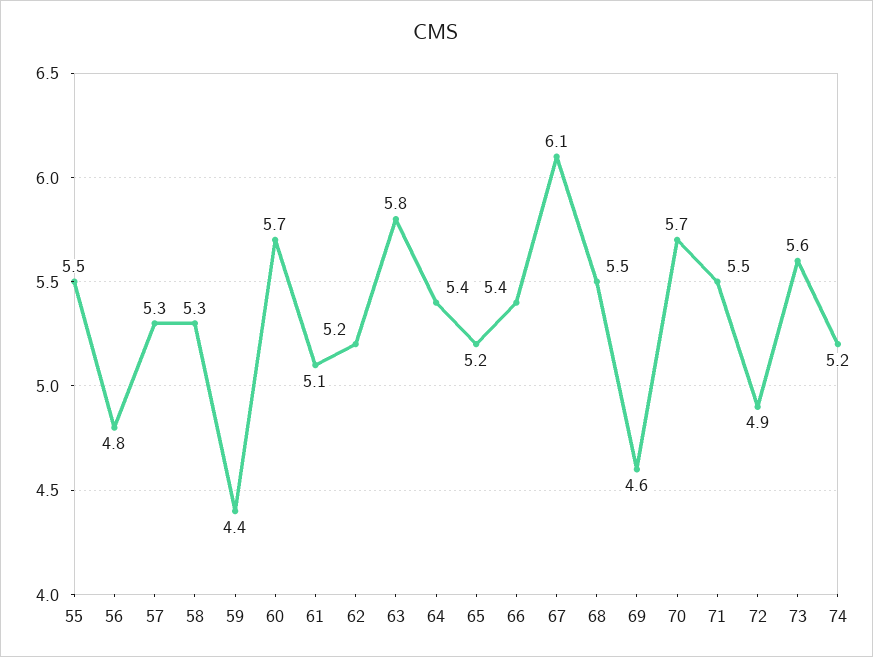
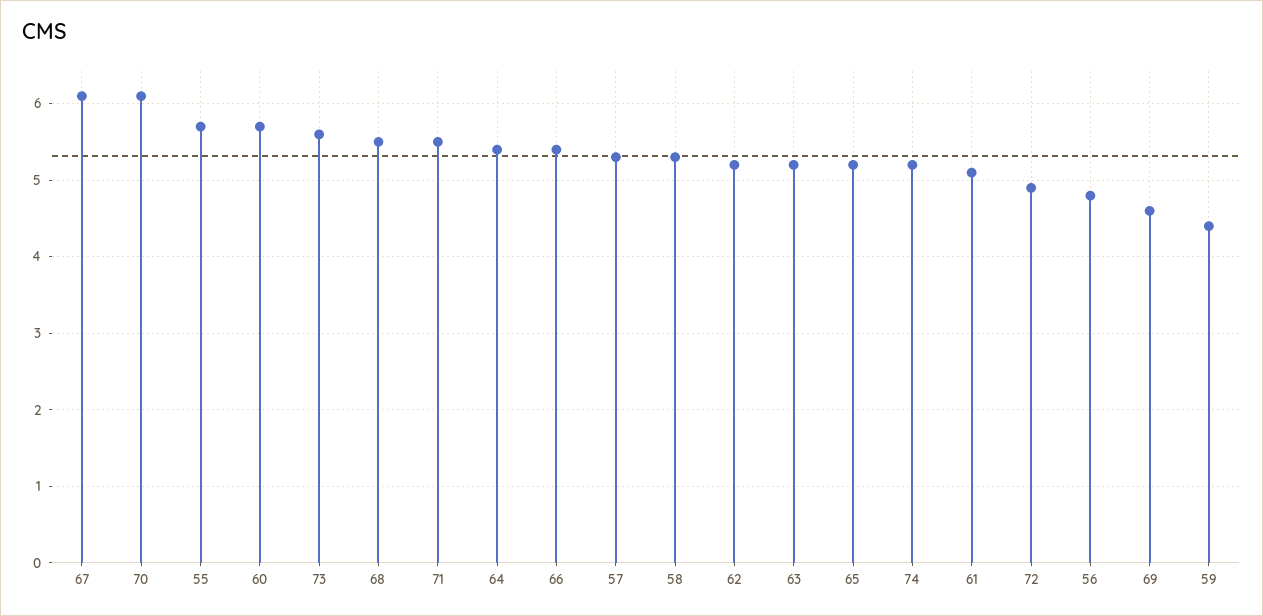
55: 5.5 -> 5.7
63: 5.8 -> 5.2
70: 5.7 -> 6.1

